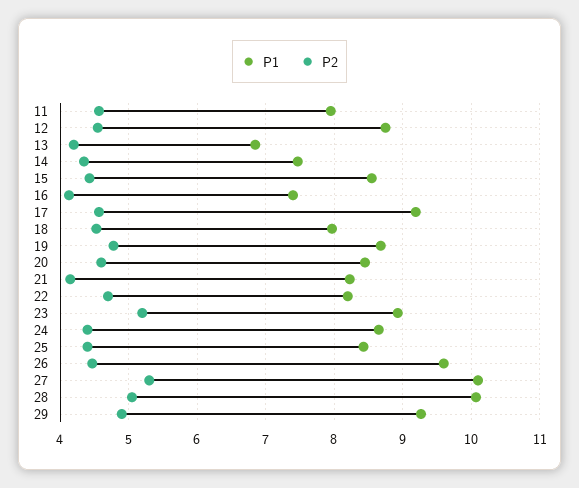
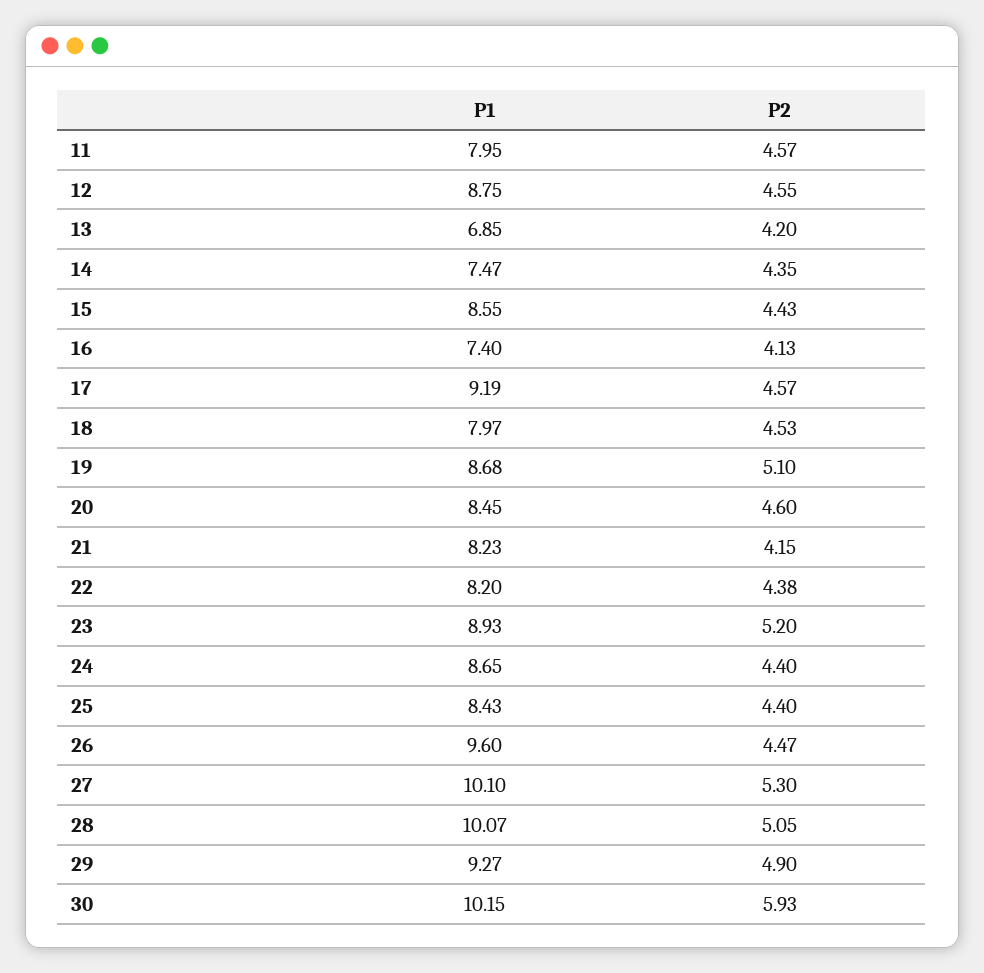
P2, 19: 4.8 -> 5.1
P2, 22: 4.7 -> 4.38
P1, 30: none -> 10.15
P2, 30: none -> 5.93

